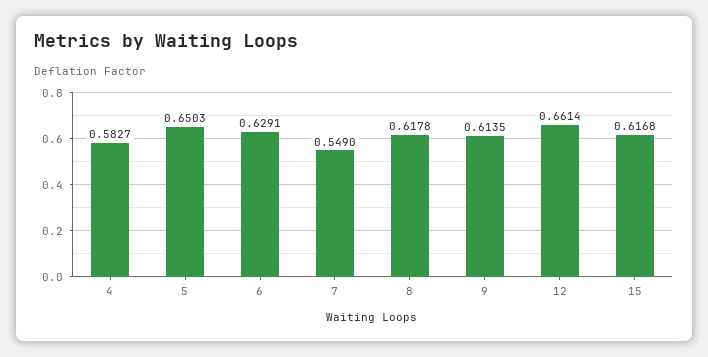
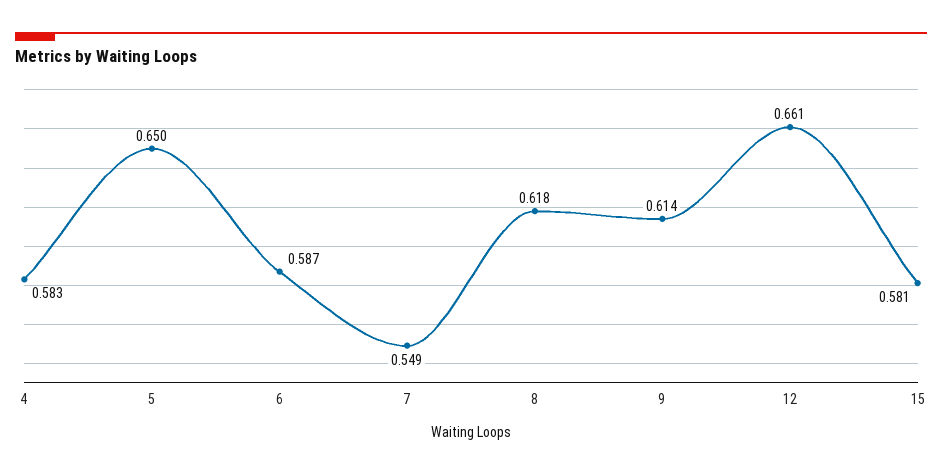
6: 0.6291 -> 0.587
15: 0.6168 -> 0.581

